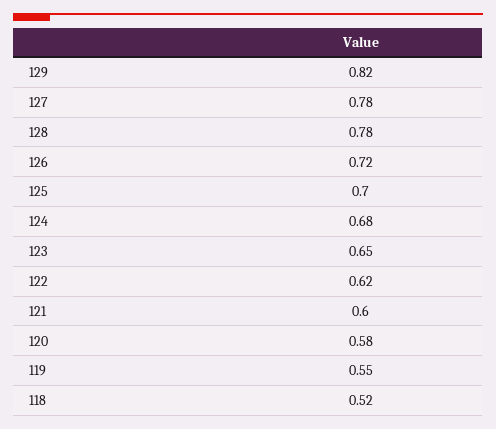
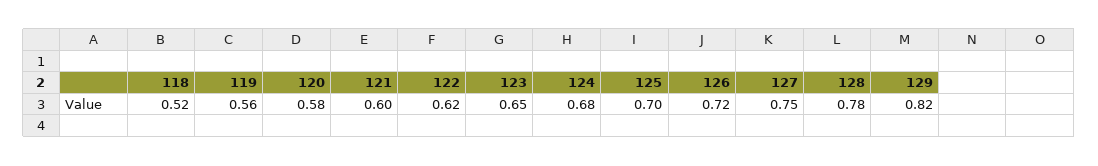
127: 0.78 -> 0.75
119: 0.55 -> 0.56

